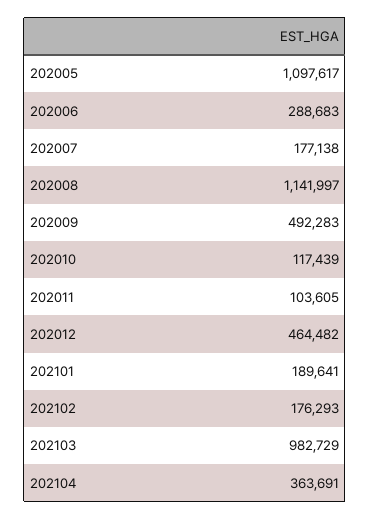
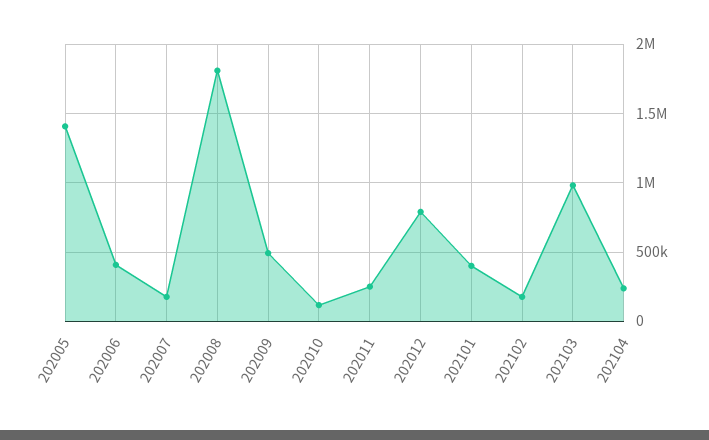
202005: 1097617 -> 1400000
202006: 288683 -> 400000
202008: 1141997 -> 1800000
202011: 103605 -> 250000
202012: 464482 -> 800000
202101: 189641 -> 400000
202104: 363691 -> 250000

